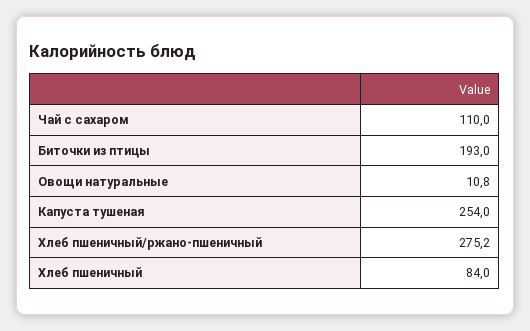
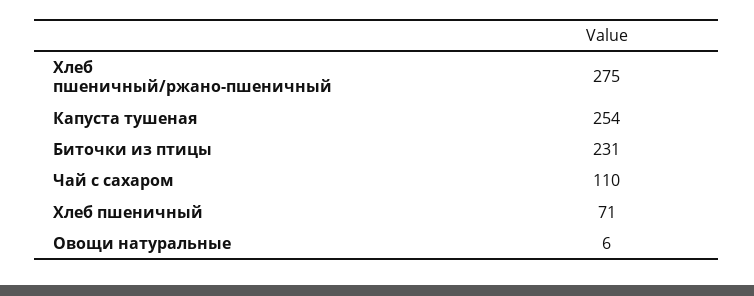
Биточки из птицы: 193 -> 231
Овощи натуральные: 10.8 -> 6
Хлеб пшеничный: 84 -> 71

